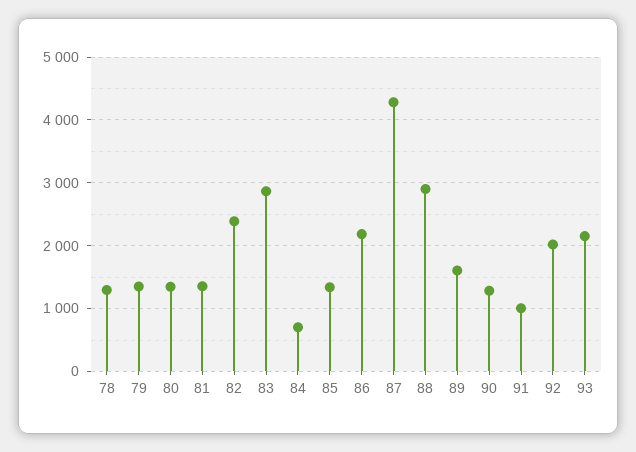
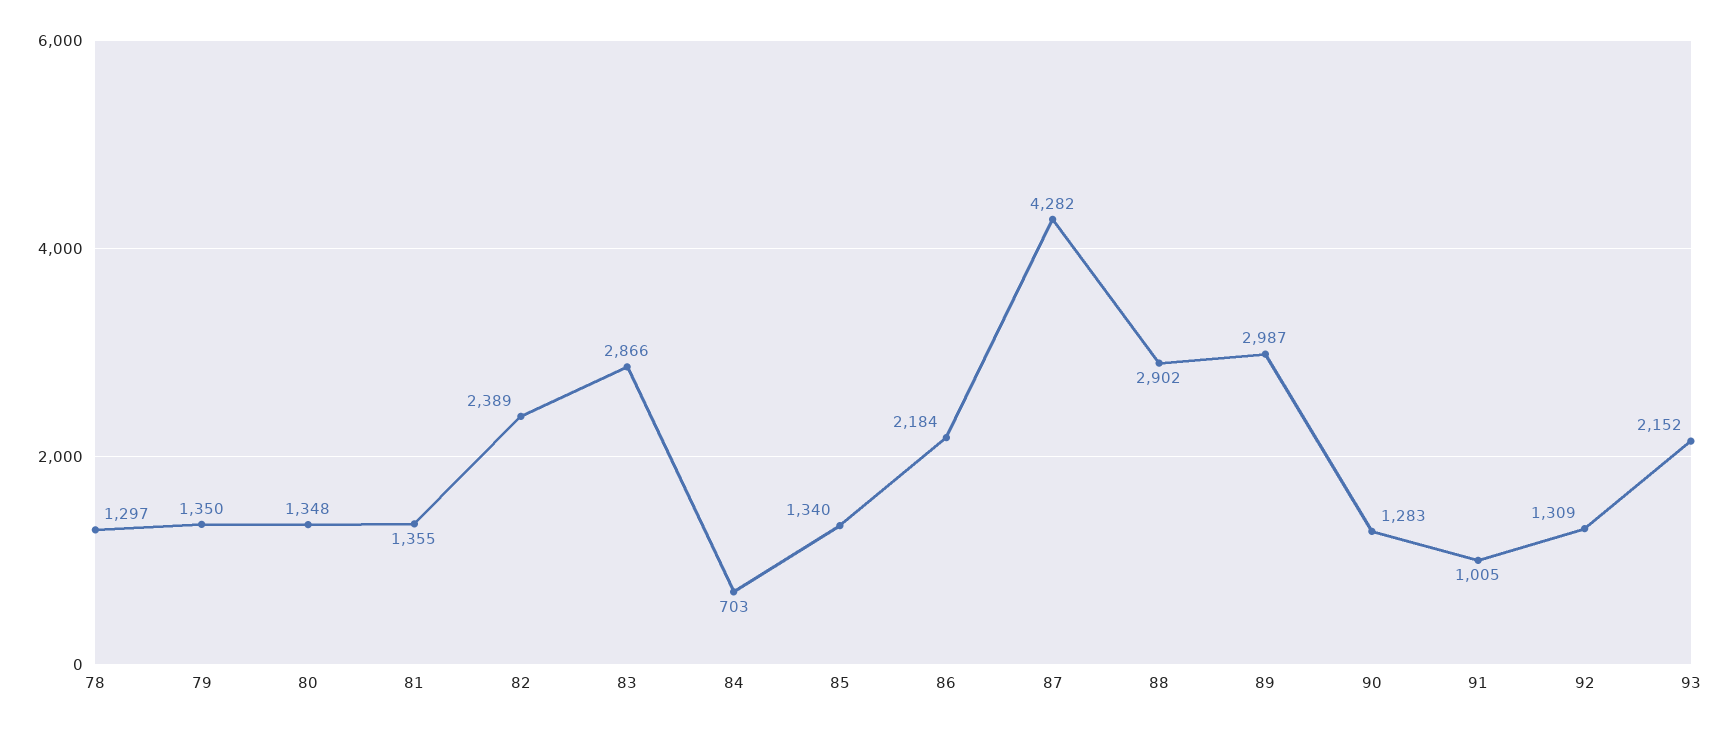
89: 1600 -> 2987
92: 2000 -> 1309

